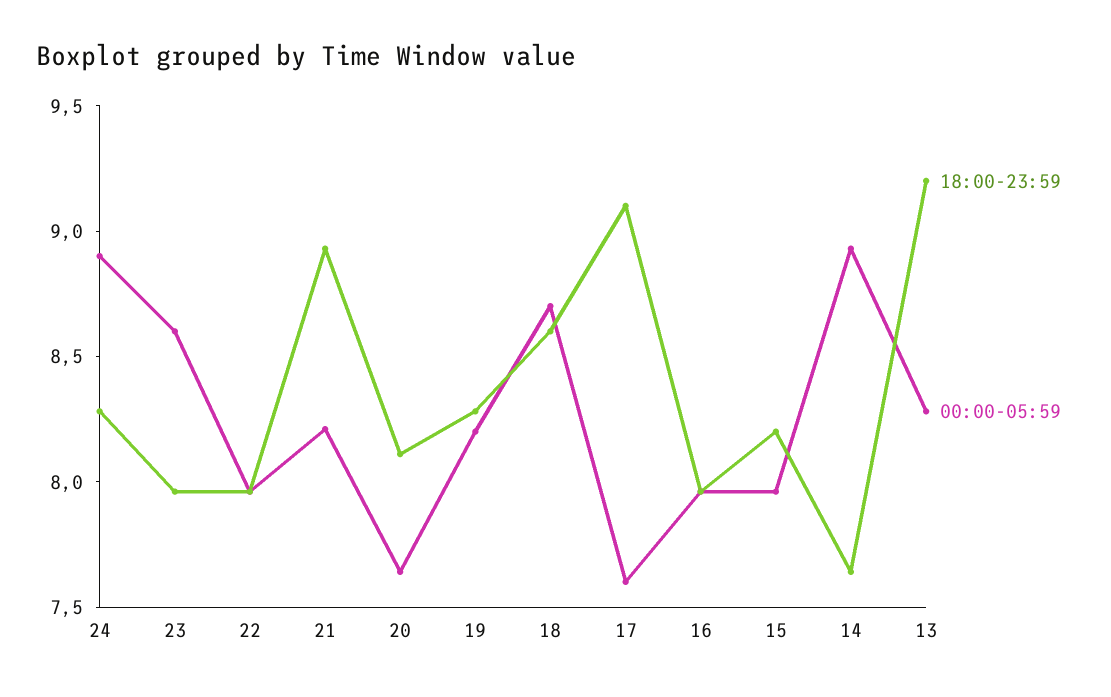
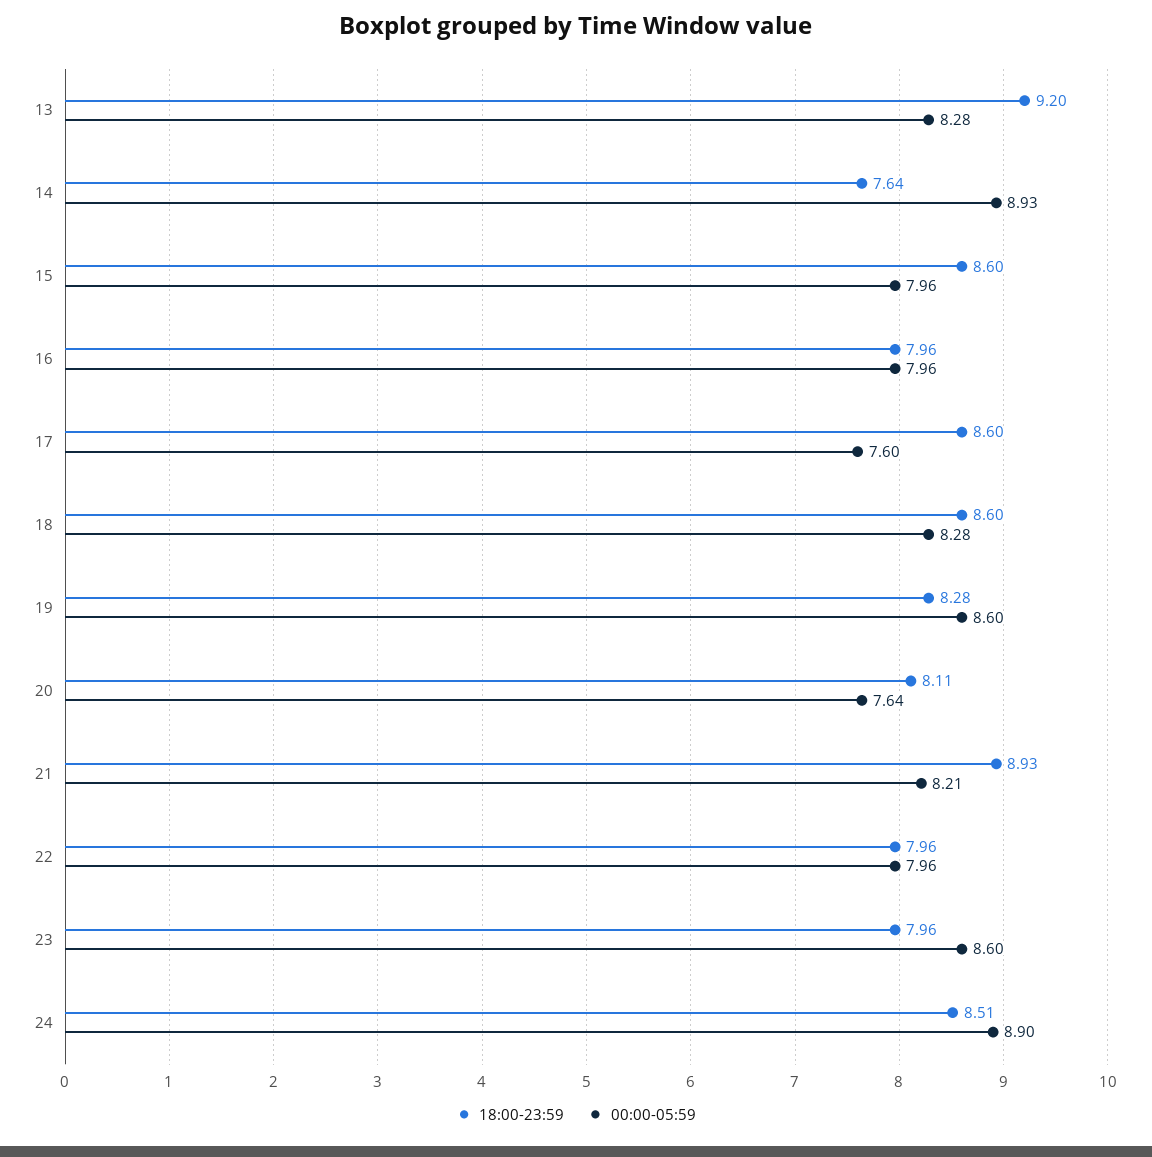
18:00-23:59, 24: 8.3 -> 8.51
00:00-05:59, 19: 8.2 -> 8.6
00:00-05:59, 18: 8.7 -> 8.28
18:00-23:59, 17: 9.1 -> 8.6
18:00-23:59, 15: 8.2 -> 8.6

